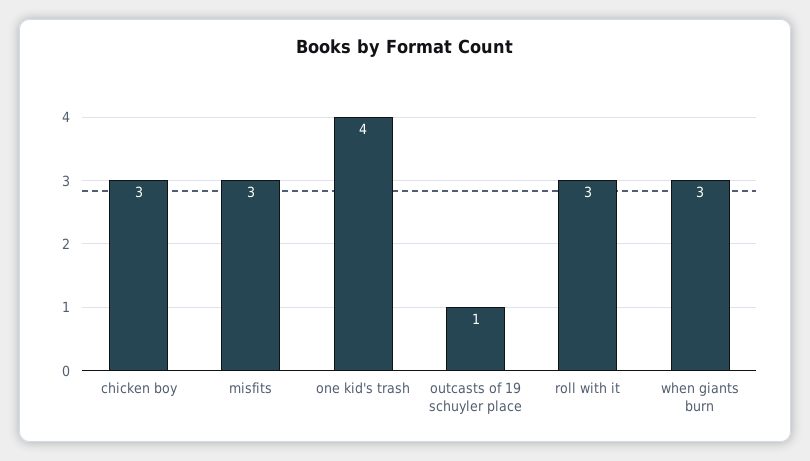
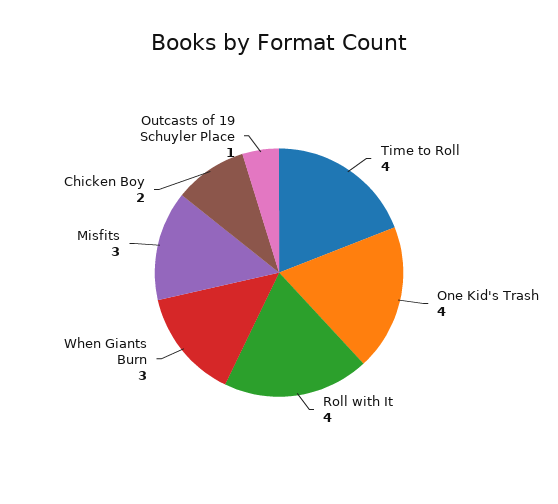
chicken boy: 3 -> 2
roll with it: 3 -> 4
Time to Roll: none -> 4

